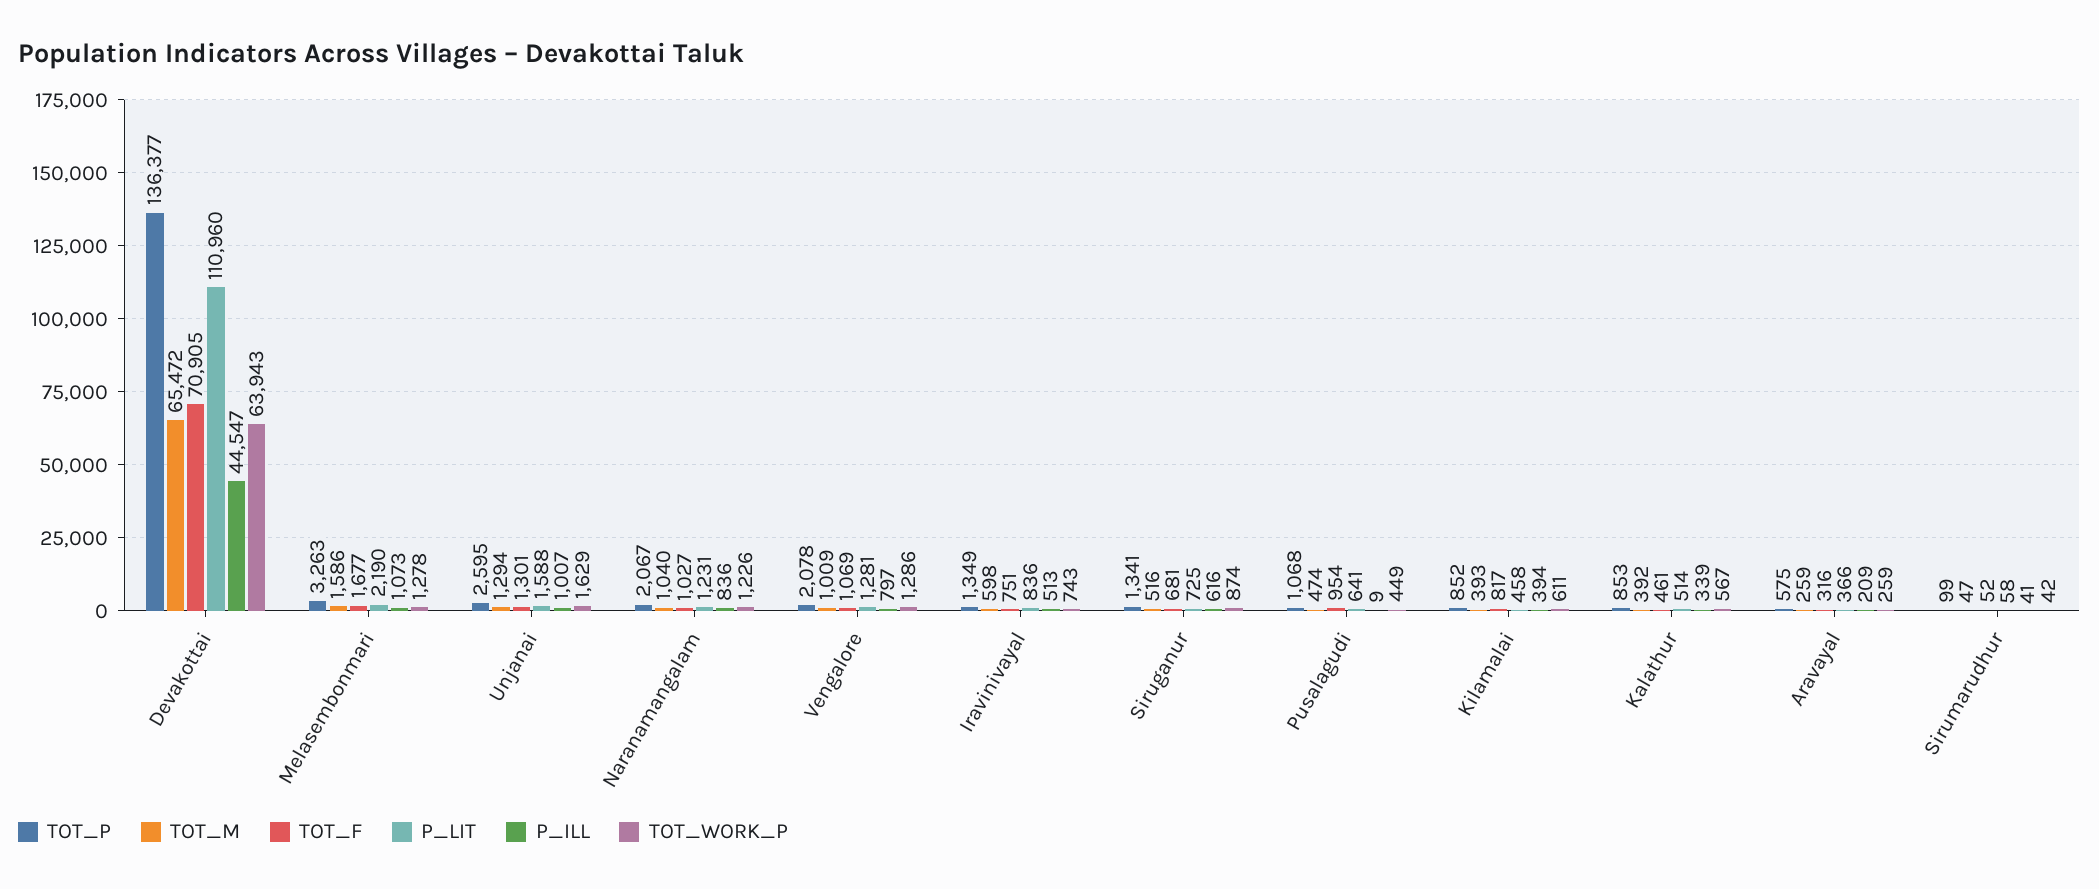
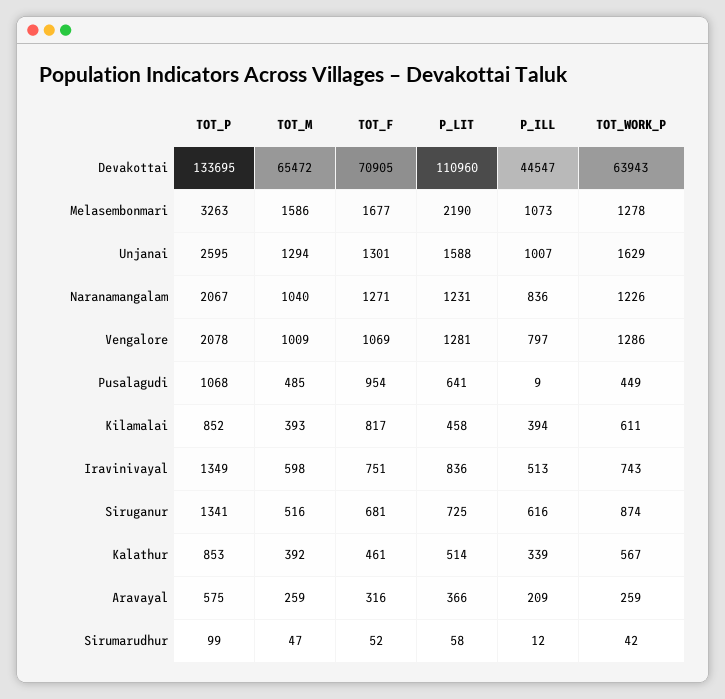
TOT_P, Devakottai: 136377 -> 133695
TOT_F, Naranamangalam: 1027 -> 1271
TOT_M, Pusalagudi: 474 -> 485
P_ILL, Sirumarudhur: 41 -> 12

